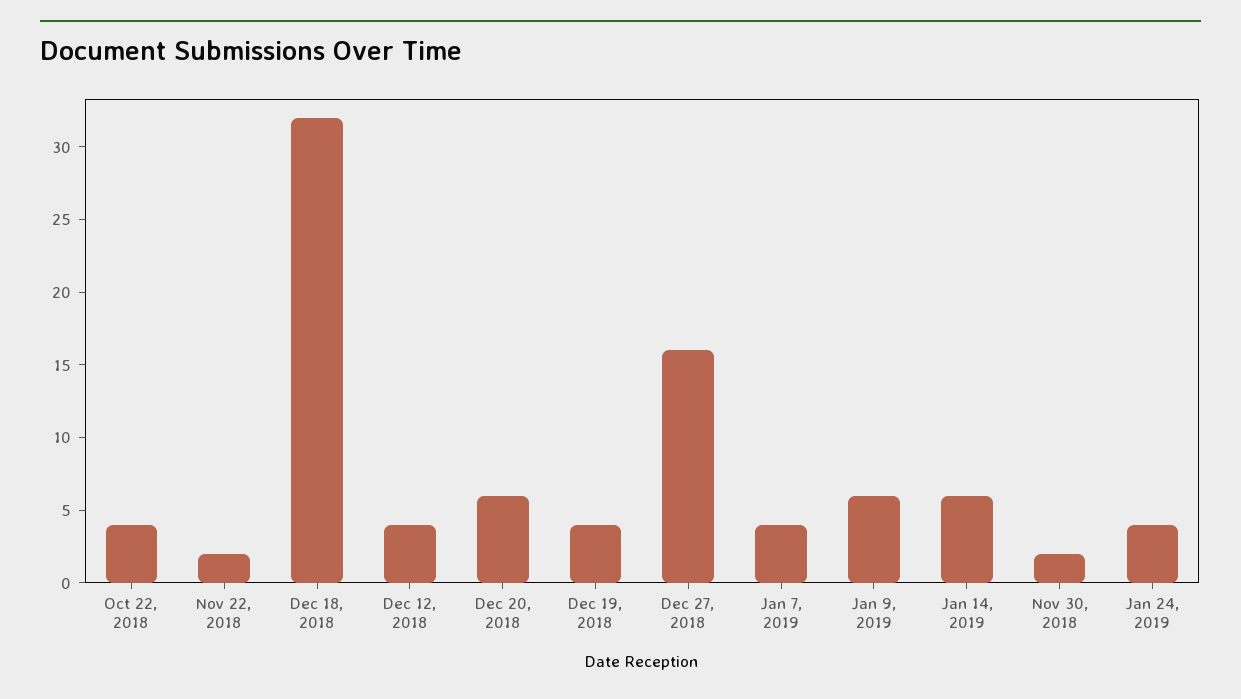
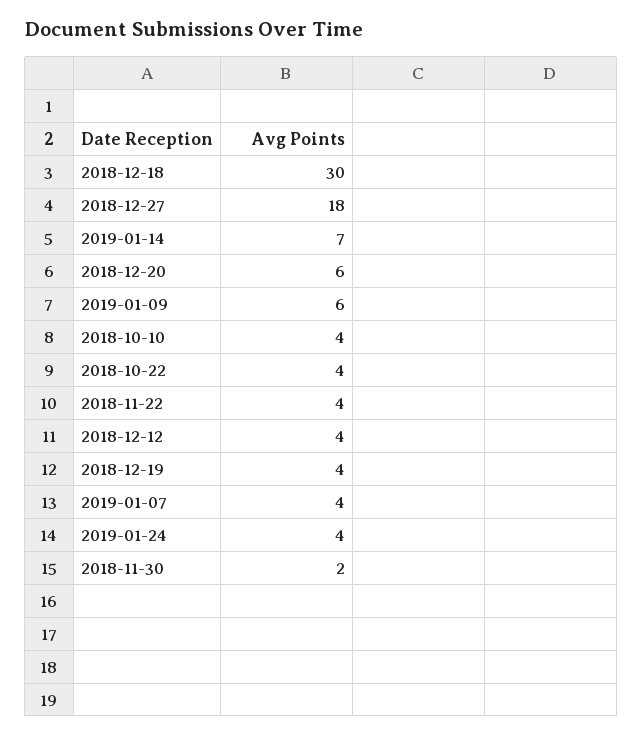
Nov 22, 2018: 2 -> 4
Dec 18, 2018: 32 -> 30
Dec 27, 2018: 16 -> 18
Jan 14, 2019: 6 -> 7
2018-10-10: none -> 4

